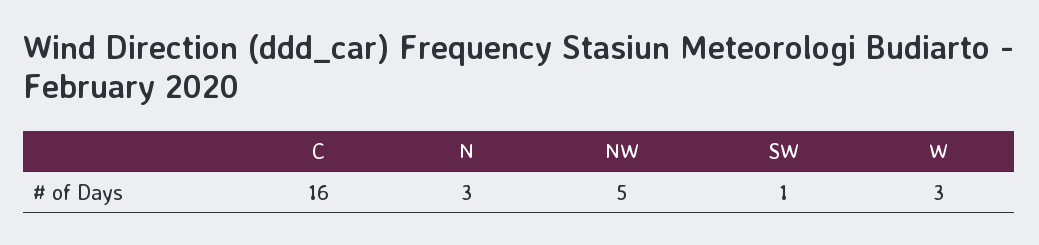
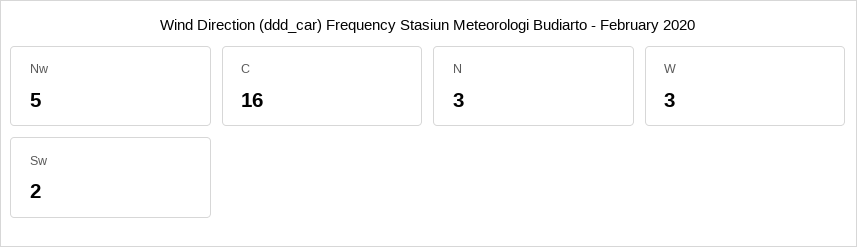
SW: 1 -> 2

